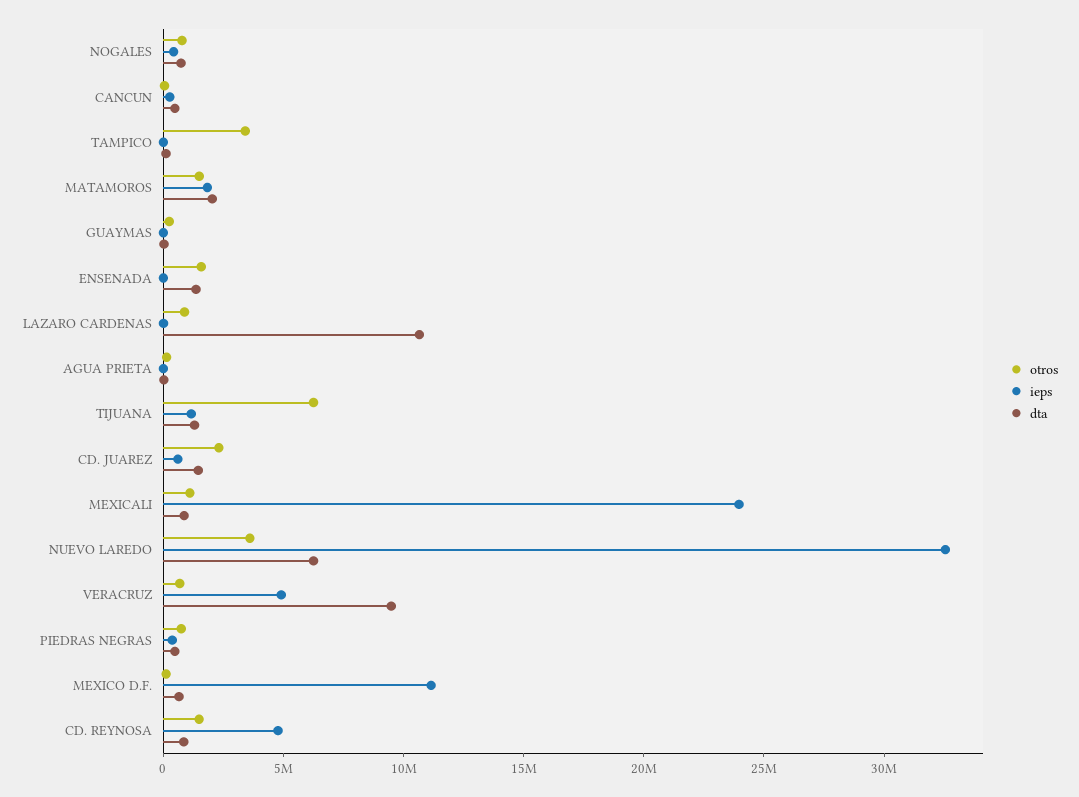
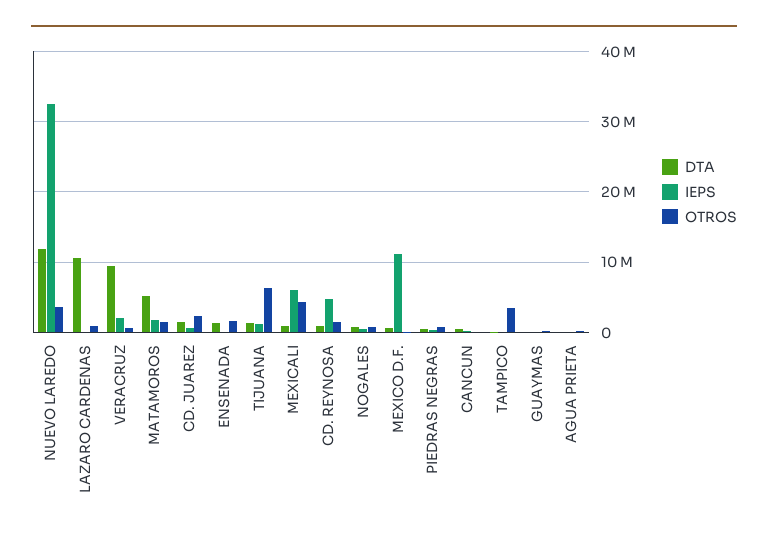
dta, MATAMOROS: 2000000 -> 5000000
otros, MEXICALI: 1000000 -> 4000000
ieps, MEXICALI: 24000000 -> 6000000
dta, NUEVO LAREDO: 6000000 -> 12000000
ieps, VERACRUZ: 5000000 -> 2000000

